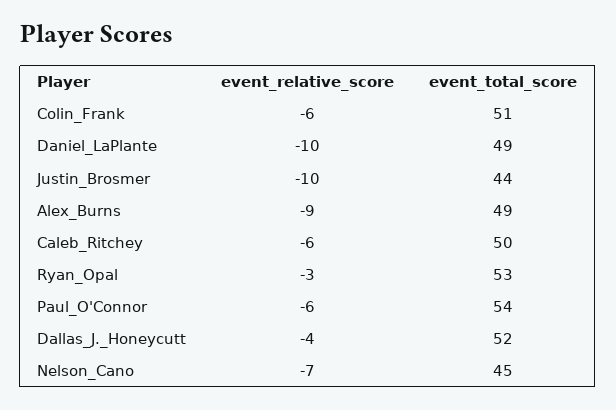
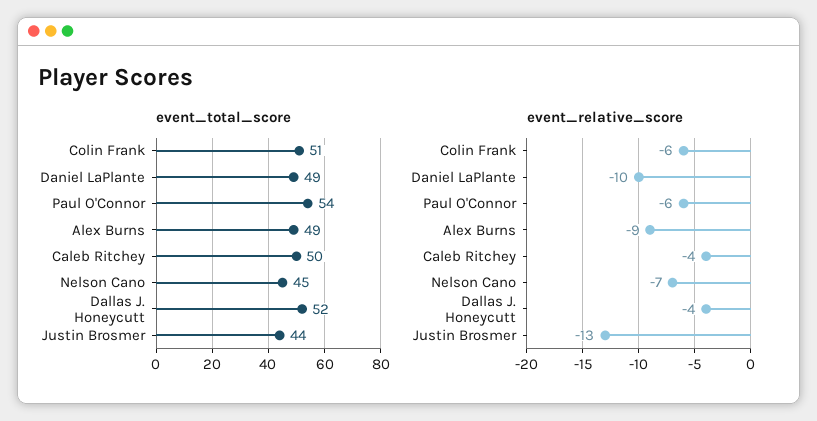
event_relative_score, Justin_Brosmer: -10 -> -13
event_relative_score, Caleb_Ritchey: -6 -> -4
event_relative_score, Ryan_Opal: -3 -> none
event_total_score, Ryan_Opal: 53 -> none

